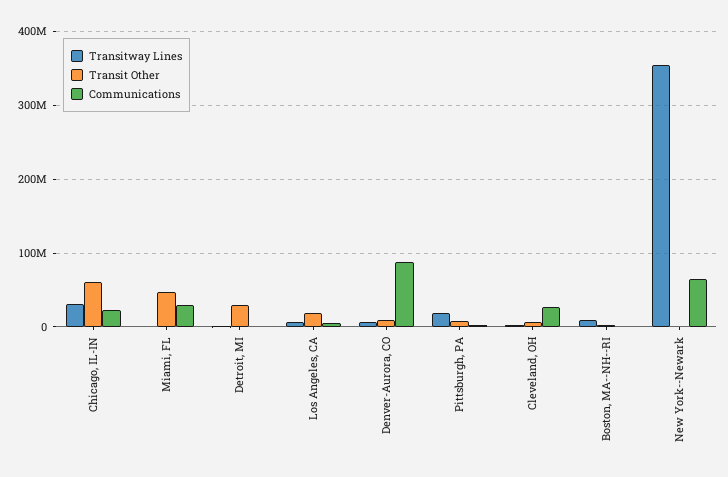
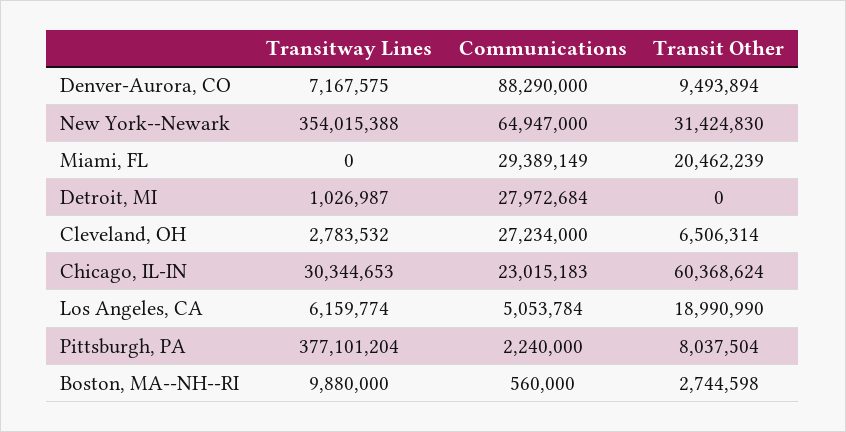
Transit Other, Miami, FL: 50000000 -> 20462239
Transit Other, Detroit, MI: 30000000 -> 0
Communications, Detroit, MI: 0 -> 27972684
Transitway Lines, Pittsburgh, PA: 20000000 -> 377101204
Transit Other, New York--Newark: 0 -> 31424830

